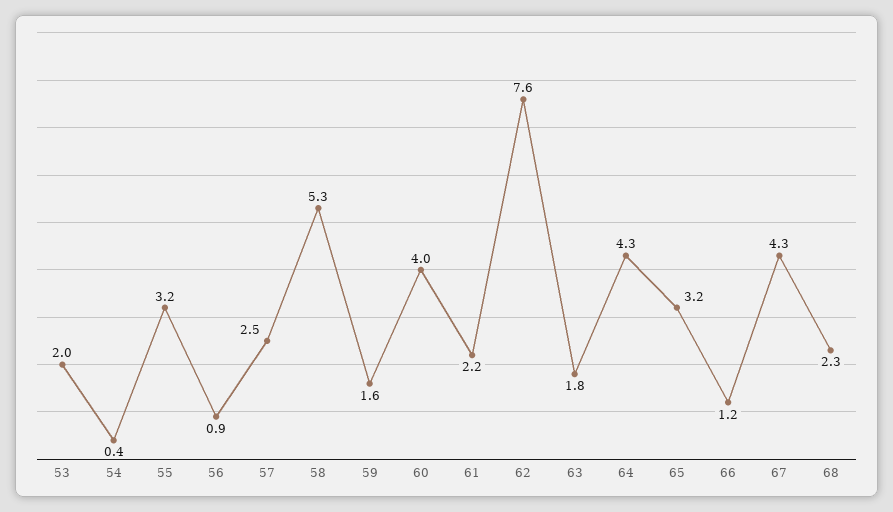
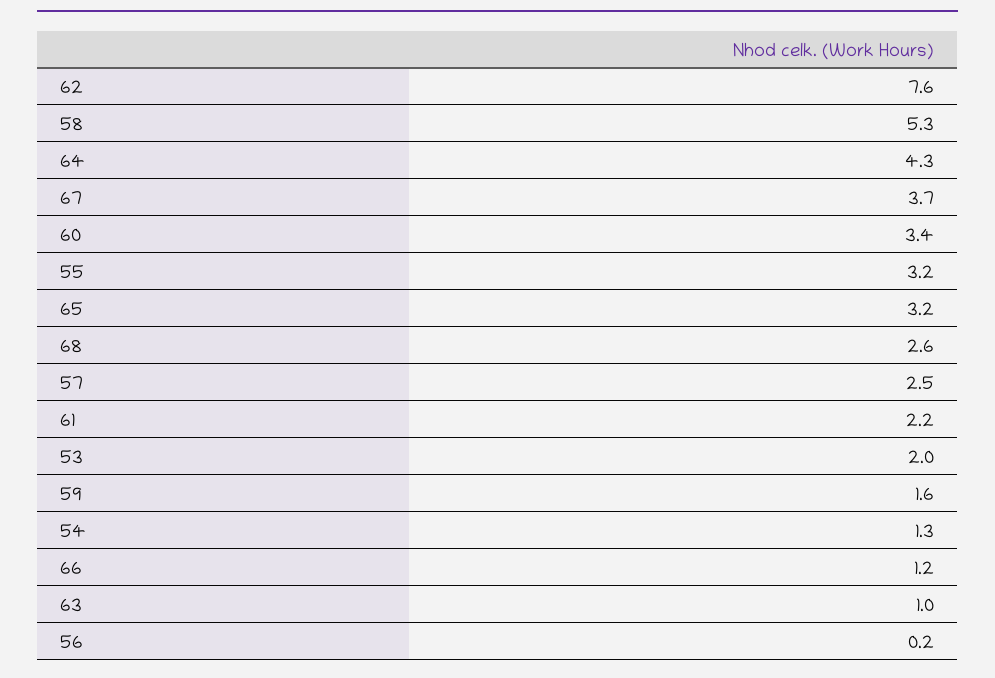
54: 0.4 -> 1.3
56: 0.9 -> 0.2
60: 4 -> 3.4
63: 1.8 -> 1
67: 4.3 -> 3.7
68: 2.3 -> 2.6

